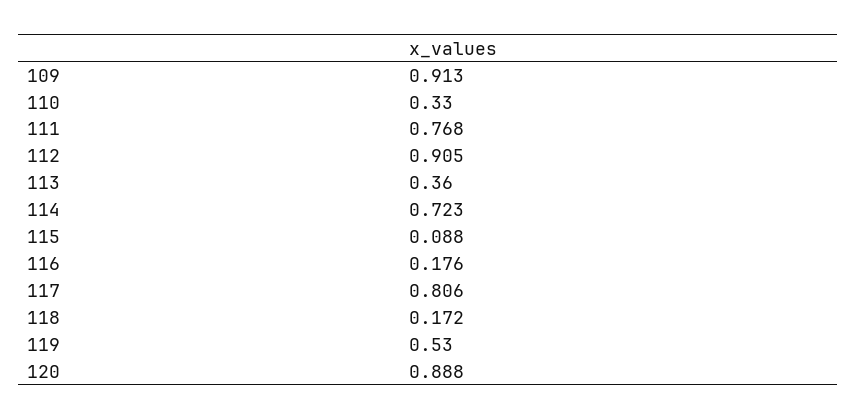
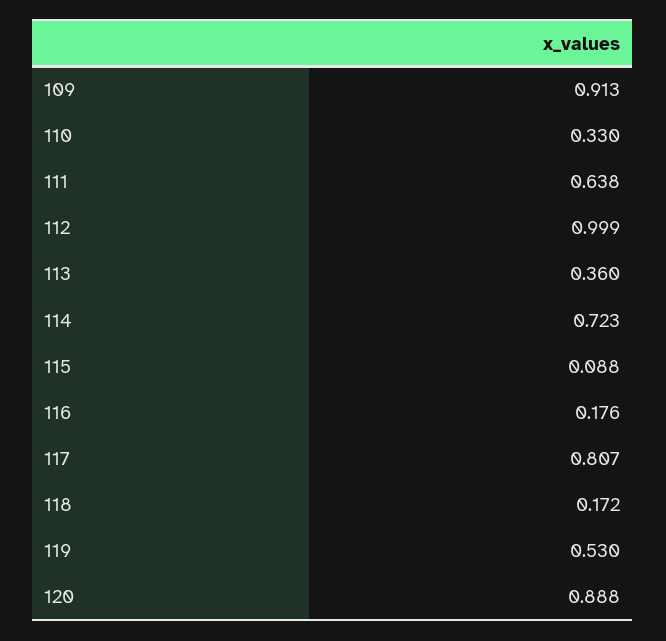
111: 0.768 -> 0.638
112: 0.905 -> 0.999
117: 0.806 -> 0.807

